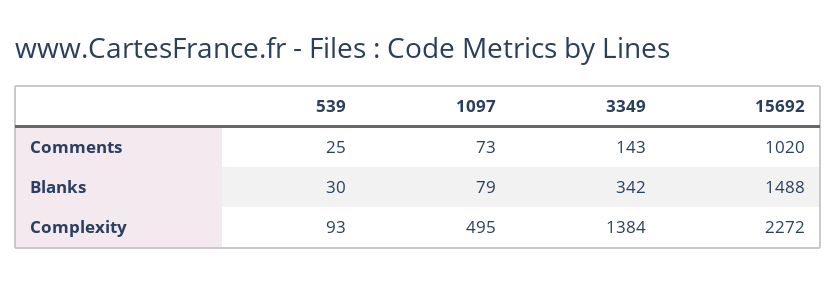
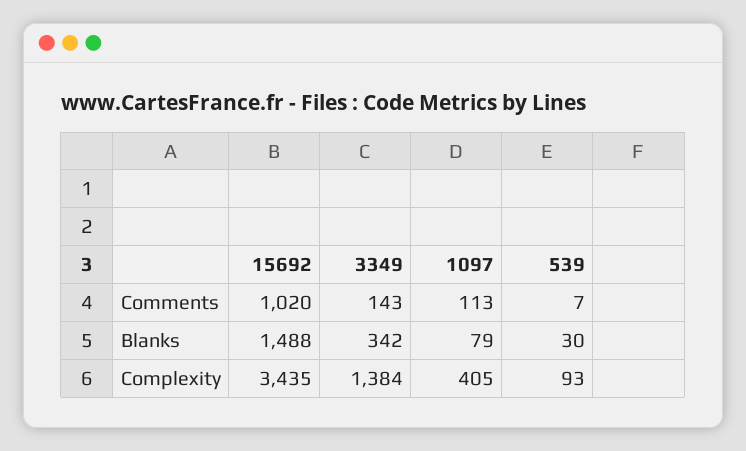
539, Comments: 25 -> 7
1097, Comments: 73 -> 113
1097, Complexity: 495 -> 405
15692, Complexity: 2272 -> 3435

